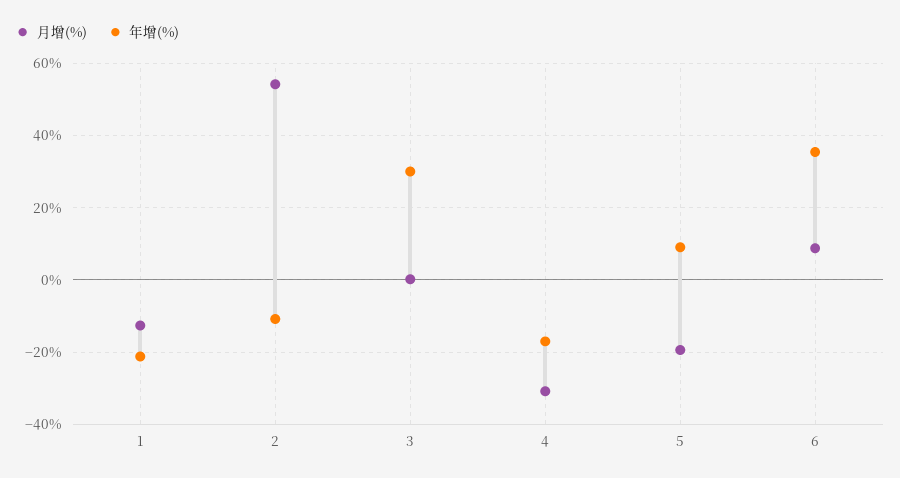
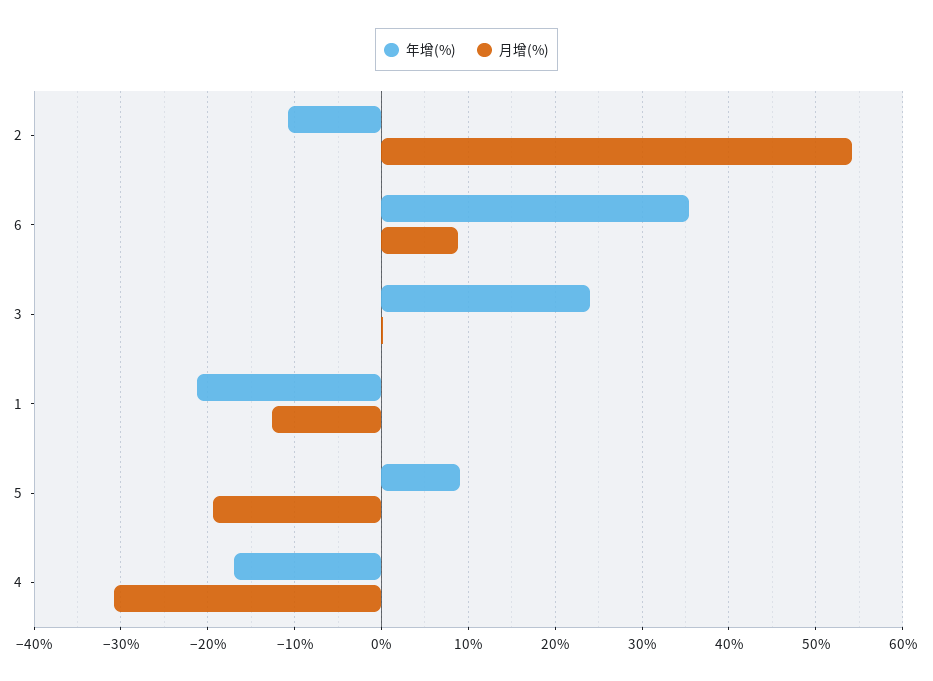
年增(%), 3: 30 -> 24

